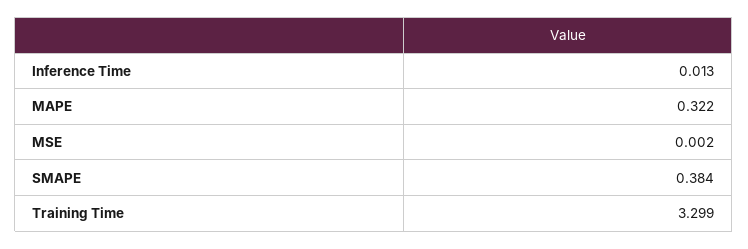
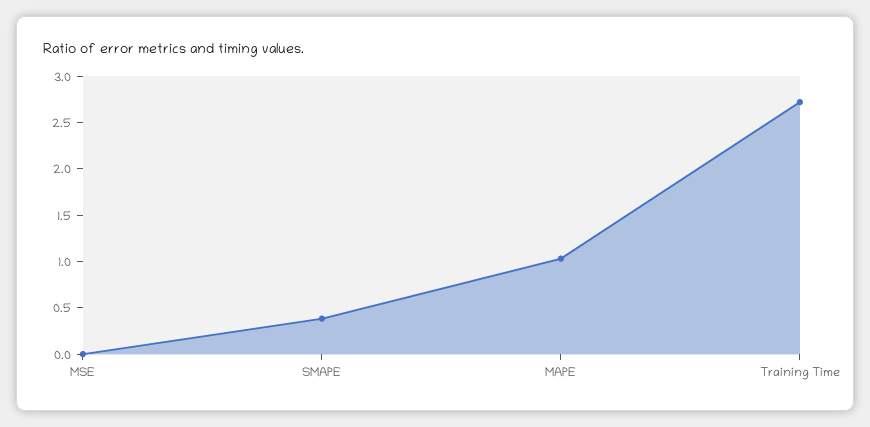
Inference Time: 0.013 -> none
MAPE: 0.322 -> 1
Training Time: 3.299 -> 2.7

